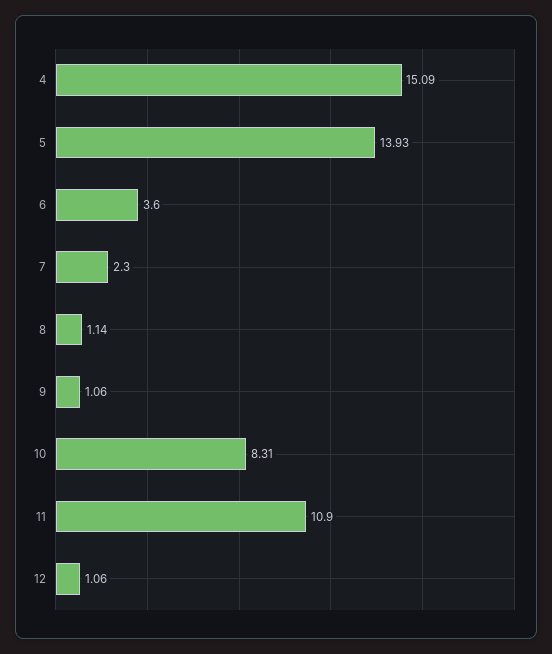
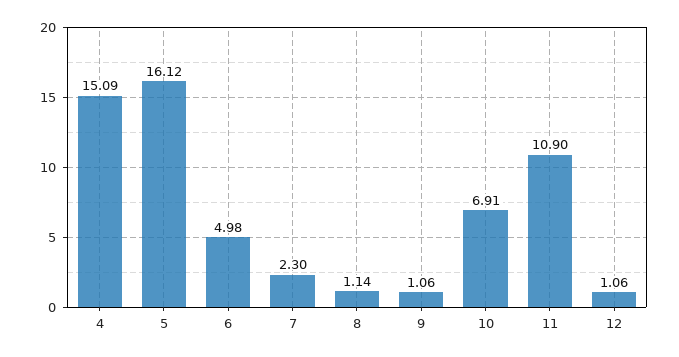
5: 13.93 -> 16.12
6: 3.6 -> 4.98
10: 8.31 -> 6.91

